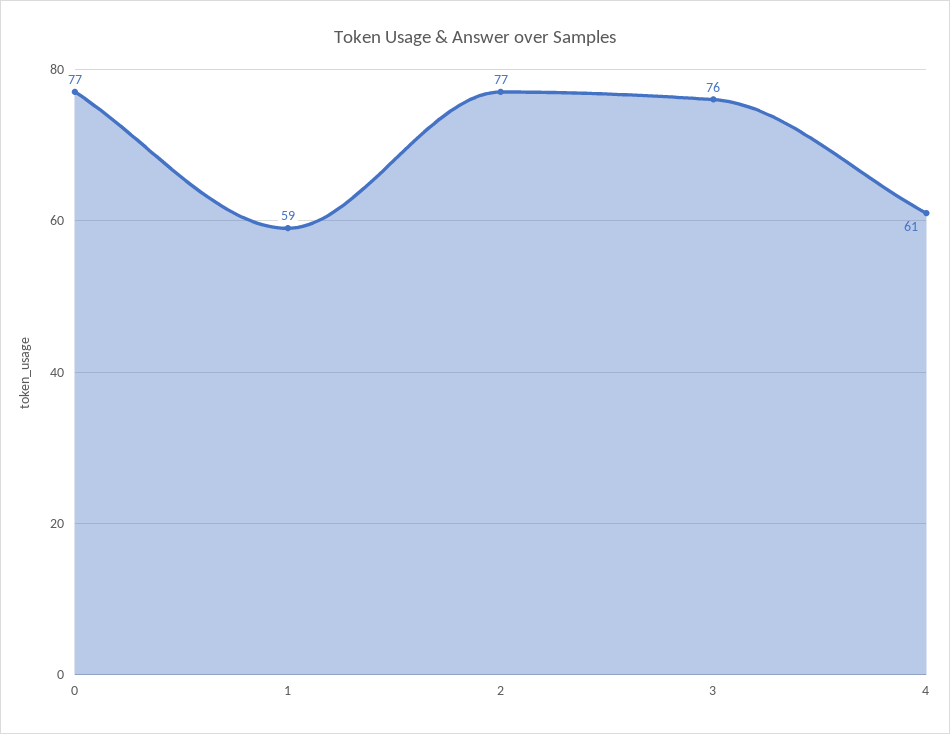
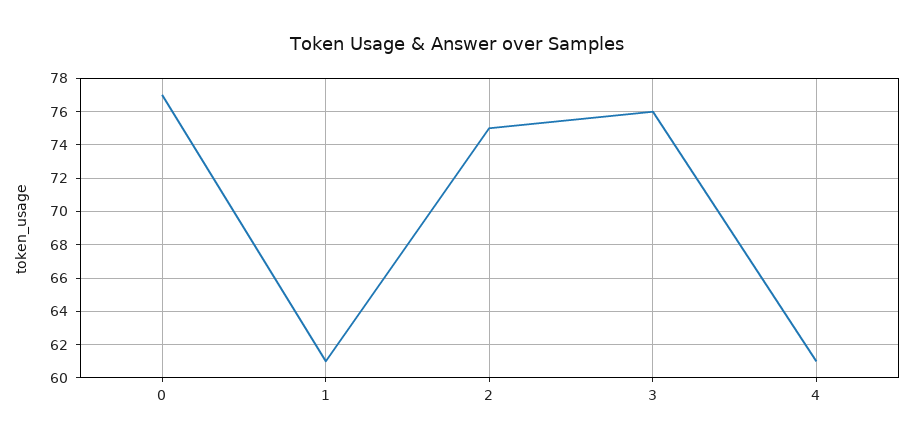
1: 59 -> 61
2: 77 -> 75

